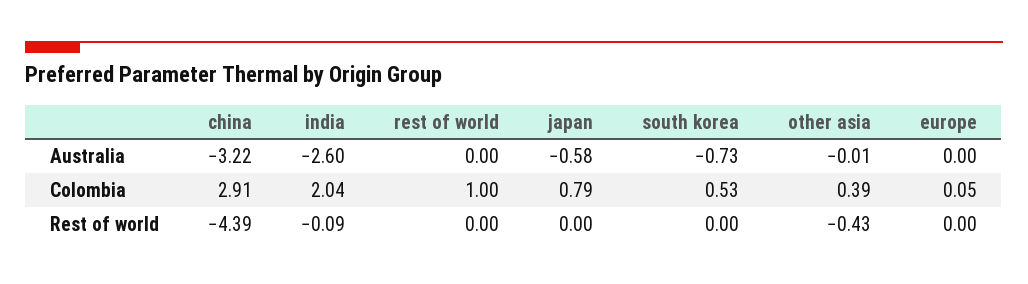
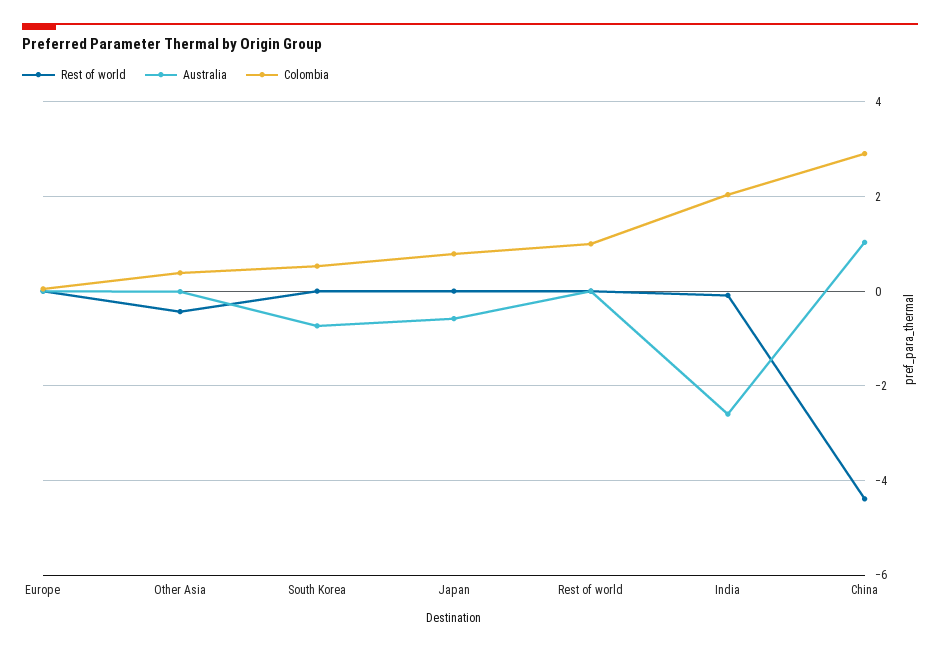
Australia, china: -3.22 -> 1

